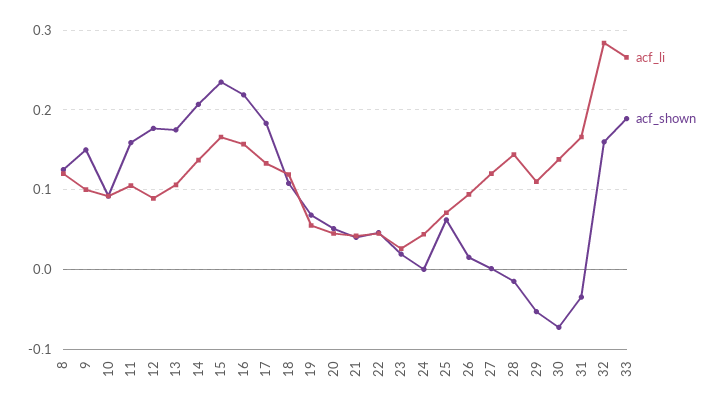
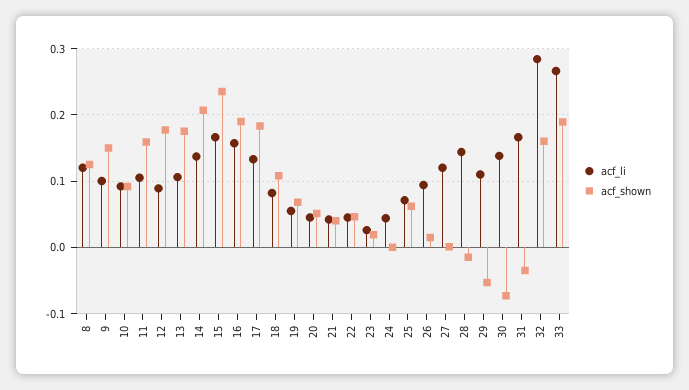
acf_shown, 16: 0.22 -> 0.19
acf_li, 18: 0.12 -> 0.08

